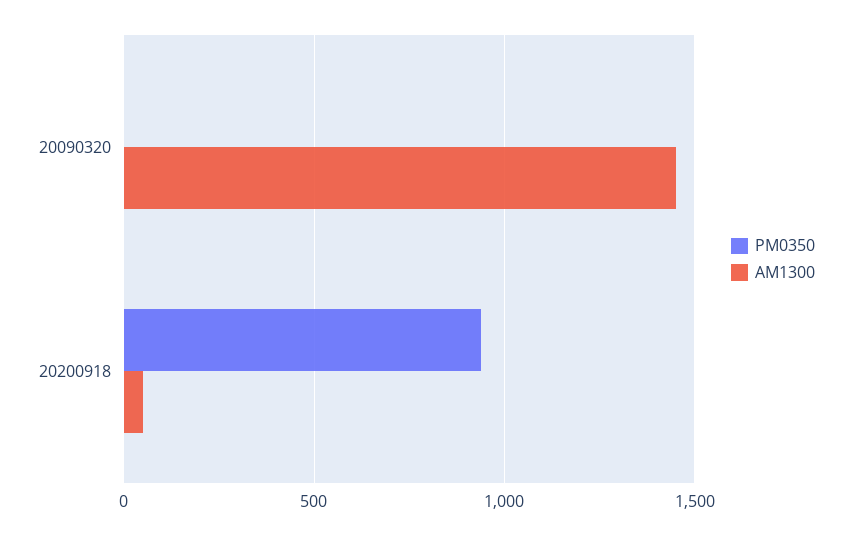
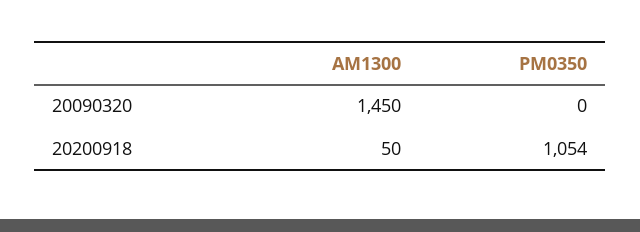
PM0350, 20200918: 950 -> 1054

